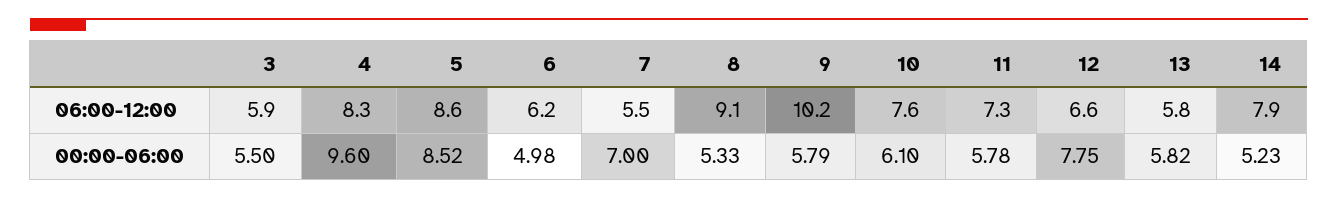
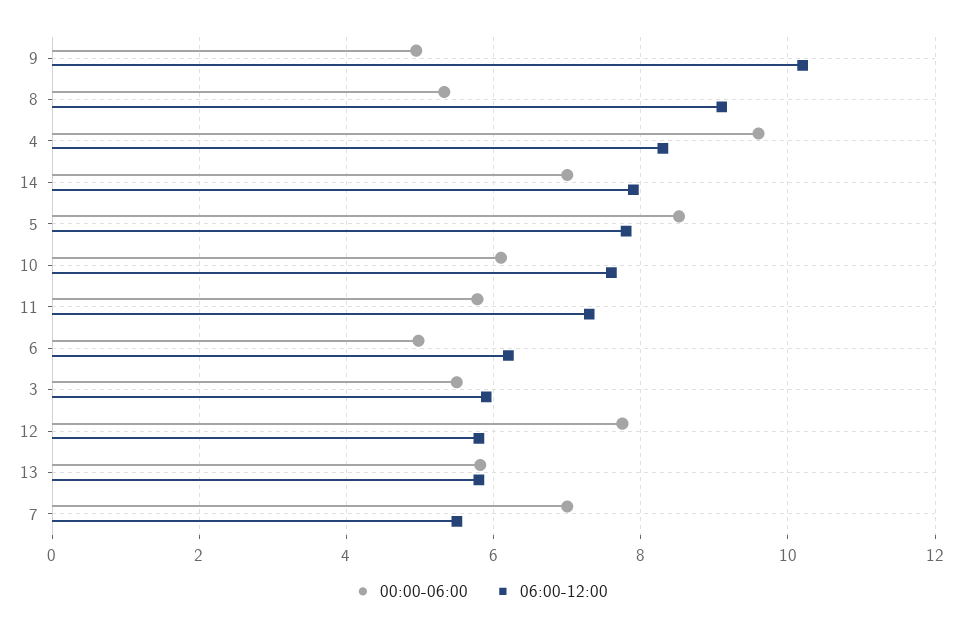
06:00-12:00, 5: 8.6 -> 7.8
06:00-12:00, 12: 6.6 -> 5.8
00:00-06:00, 9: 5.79 -> 5
00:00-06:00, 14: 5.23 -> 7

